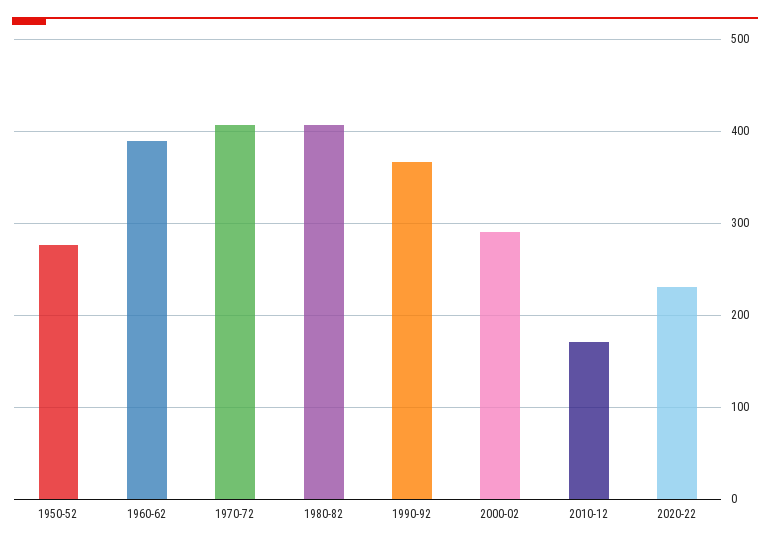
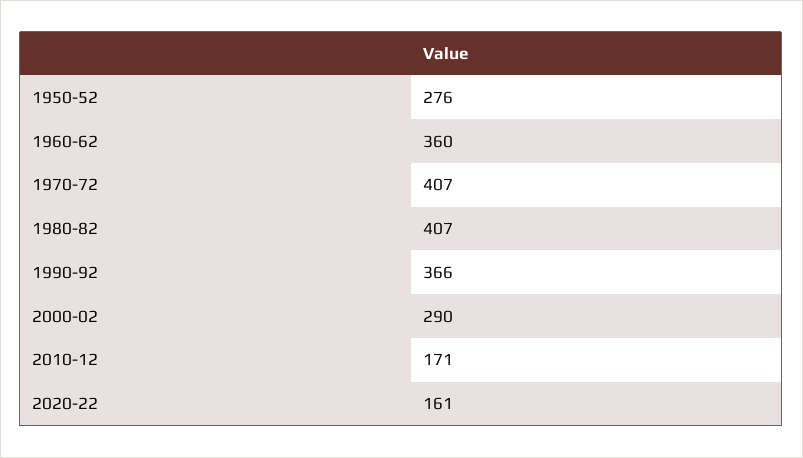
1960-62: 390 -> 360
2020-22: 230 -> 161

